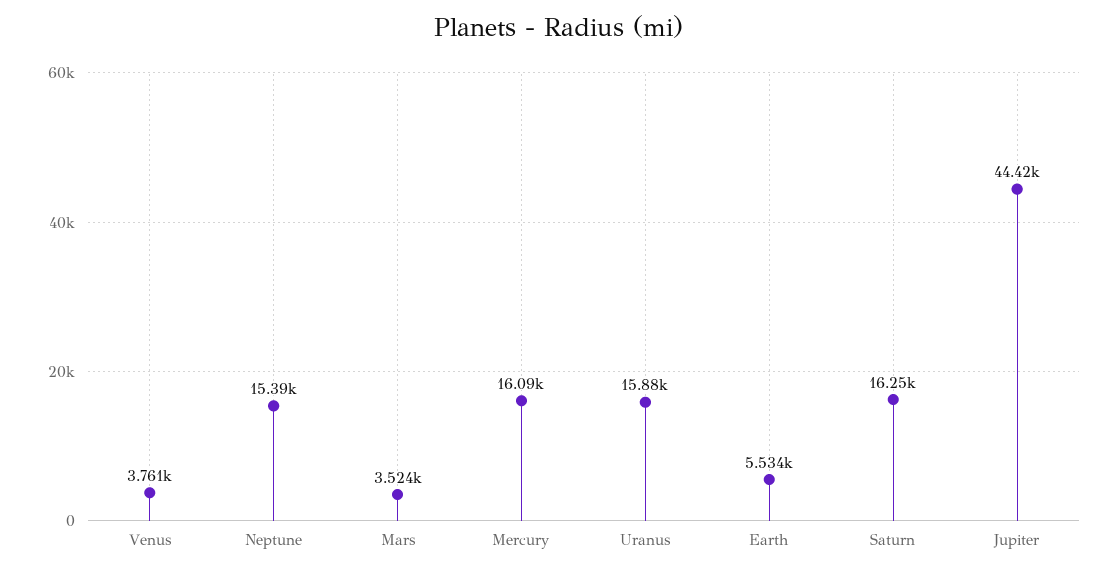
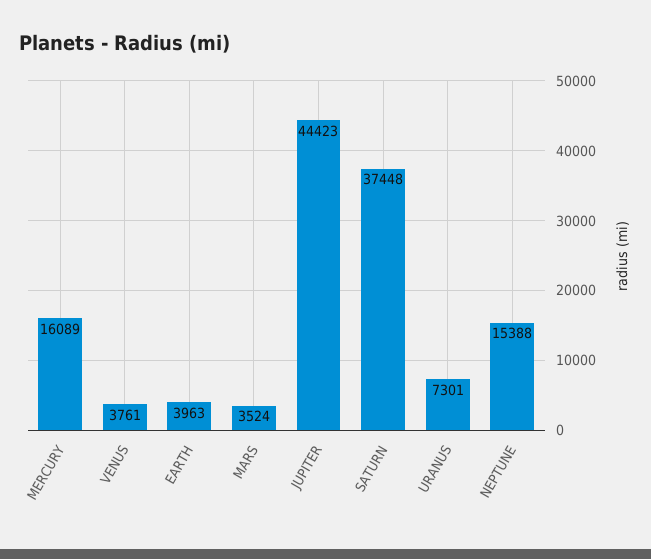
Uranus: 15880 -> 7301
Earth: 5534 -> 3963
Saturn: 16250 -> 37448

